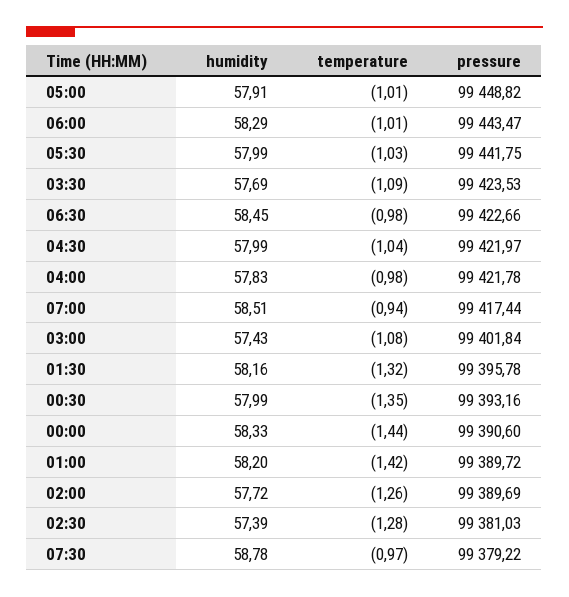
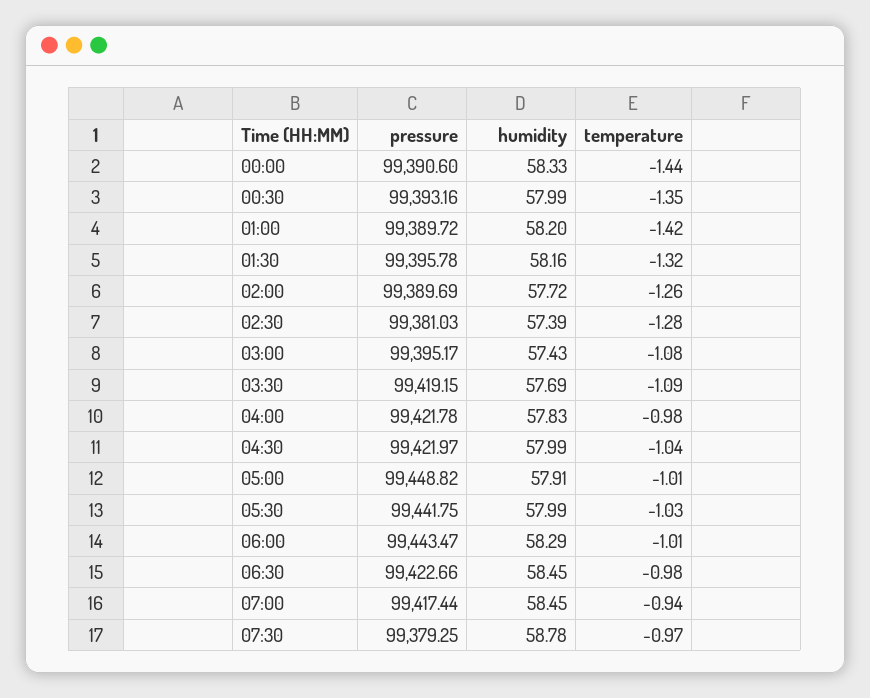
pressure, 03:30: 99423.53 -> 99419.15
humidity, 07:00: 58.51 -> 58.45
pressure, 03:00: 99401.84 -> 99395.17
pressure, 07:30: 99379.22 -> 99379.25

